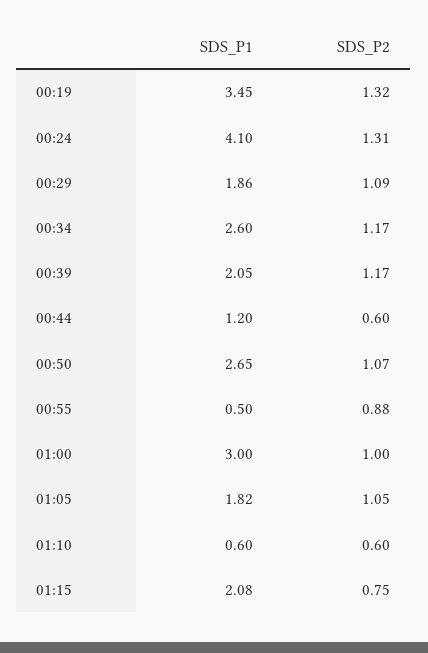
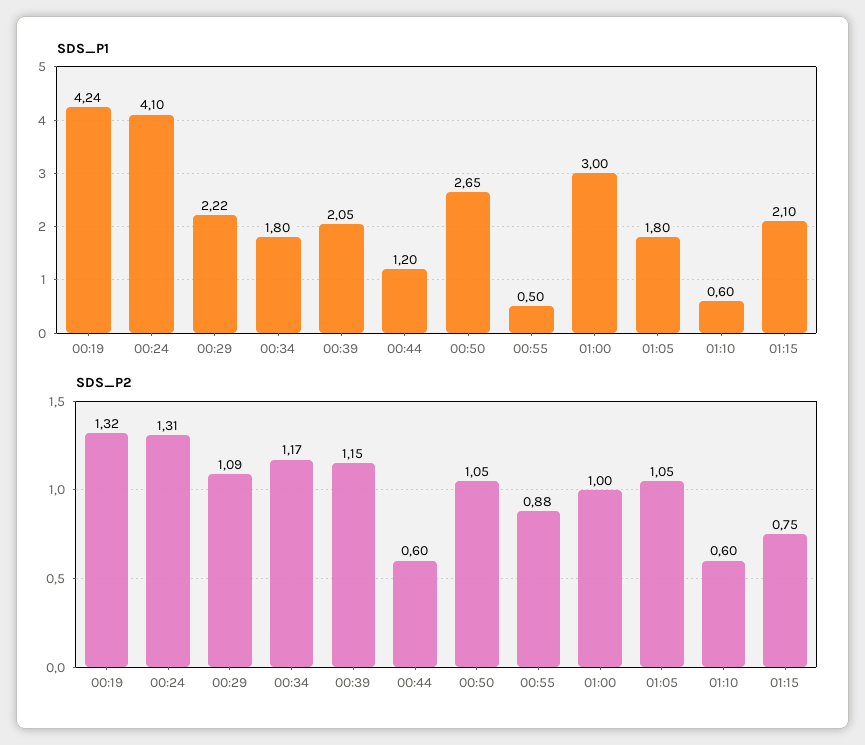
SDS_P1, 00:19: 3.45 -> 4.24
SDS_P1, 00:29: 1.86 -> 2.22
SDS_P1, 00:34: 2.6 -> 1.8
SDS_P2, 00:39: 1.17 -> 1.15
SDS_P2, 00:50: 1.07 -> 1.05
SDS_P1, 01:05: 1.82 -> 1.8
SDS_P1, 01:15: 2.08 -> 2.1

